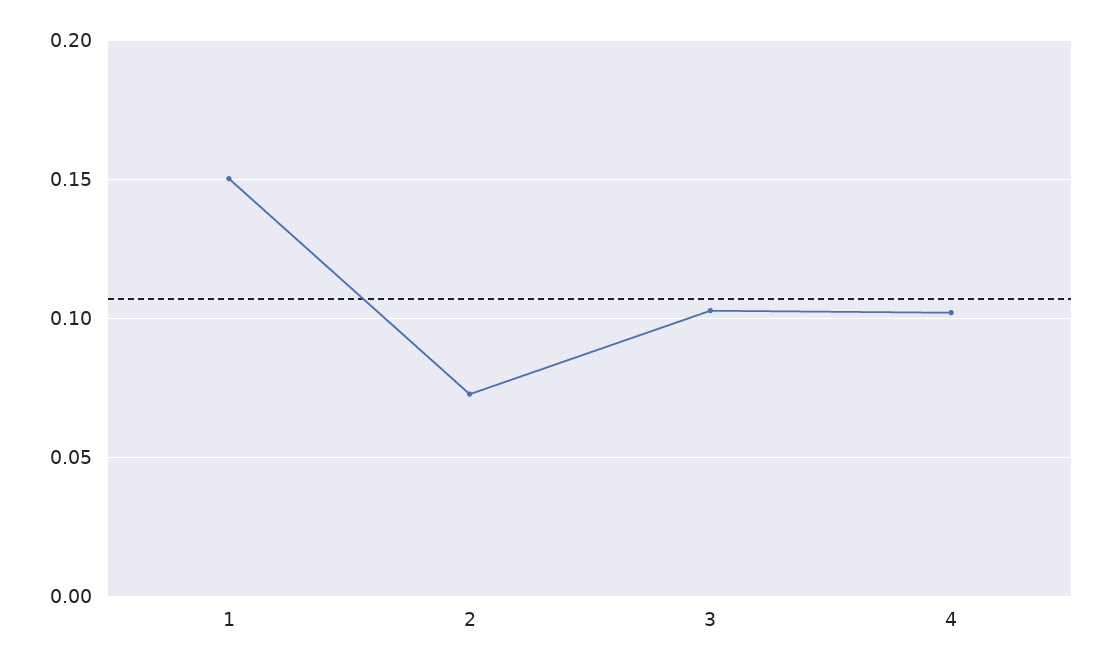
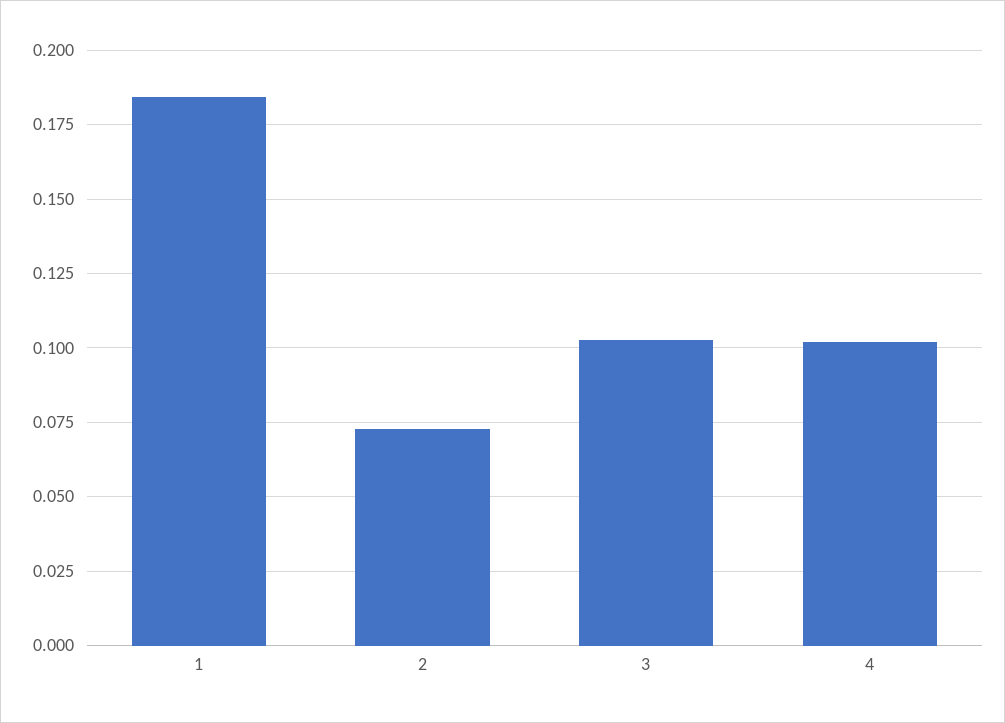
1: 0.15 -> 0.185

